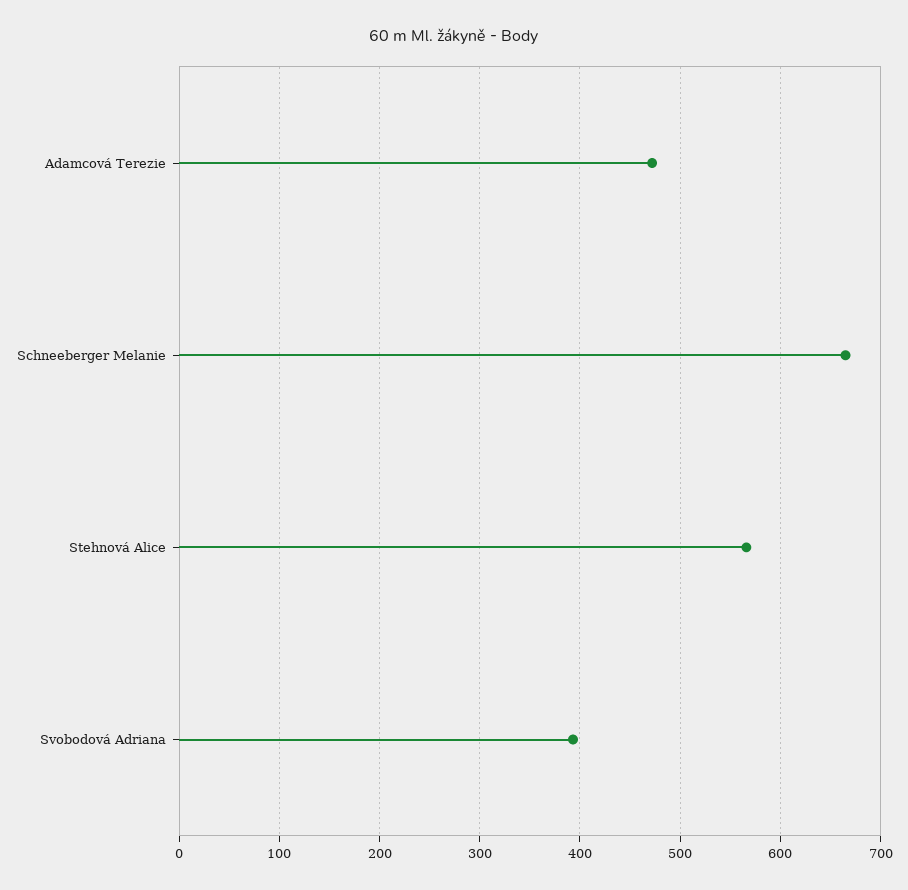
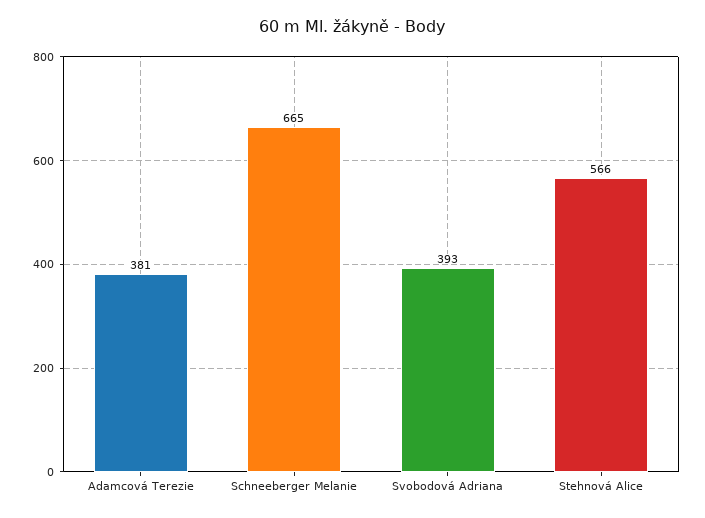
Adamcová Terezie: 470 -> 381

